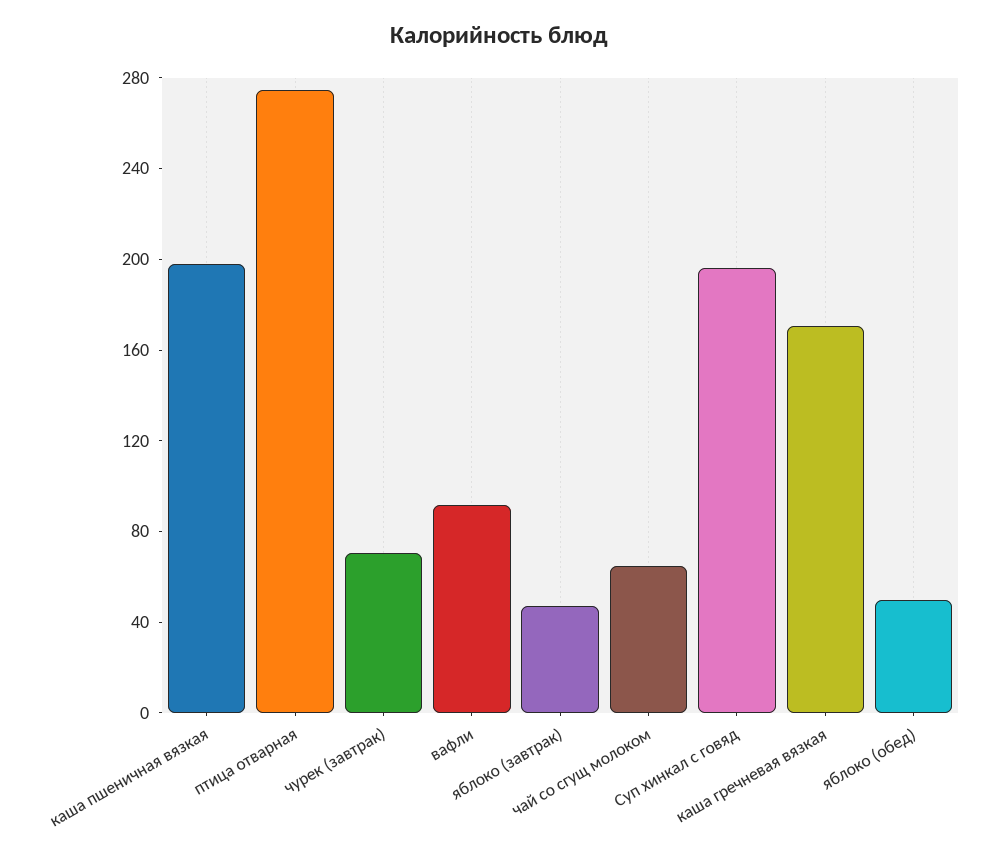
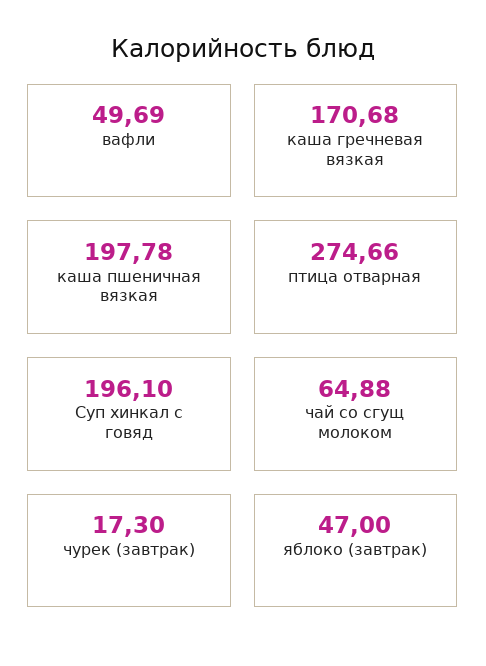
чурек (завтрак): 70 -> 17.3
вафли: 90 -> 49.69
яблоко (обед): 50 -> none

